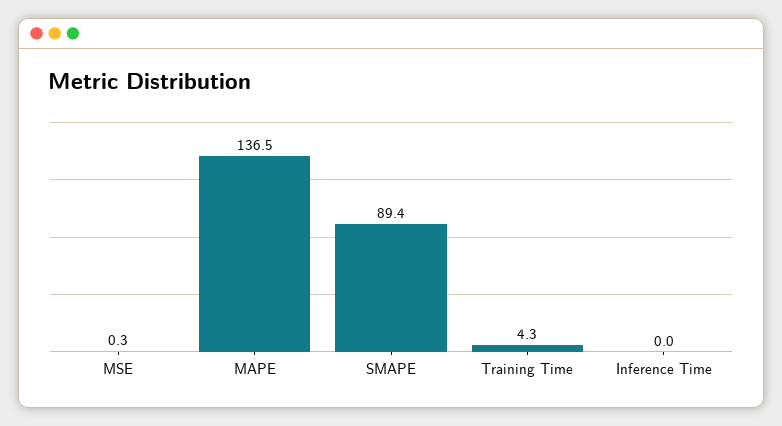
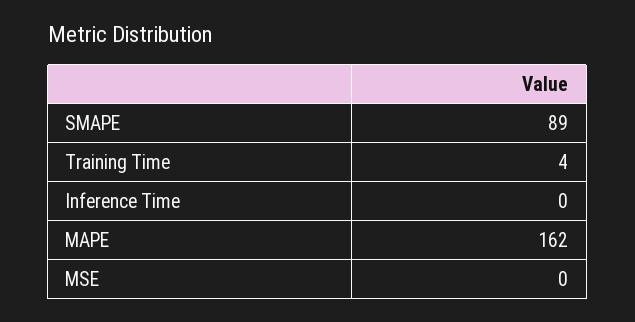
MAPE: 136.5 -> 162

